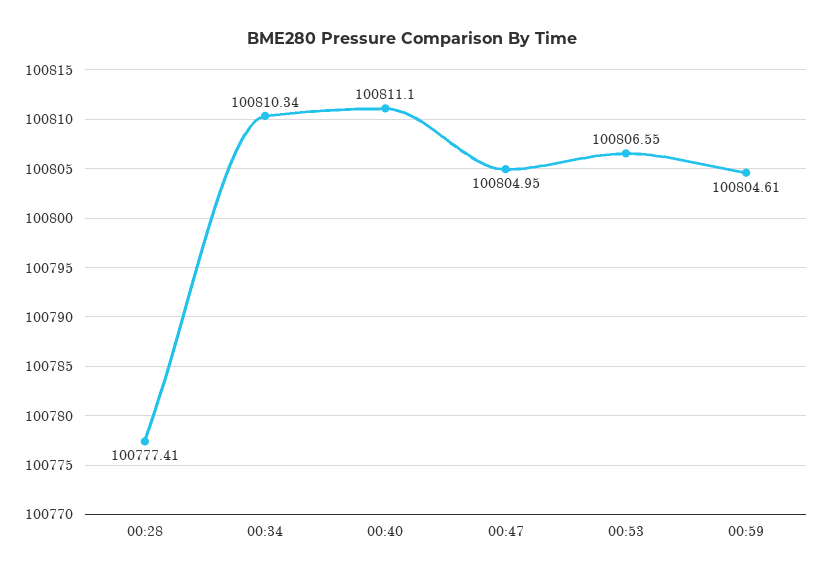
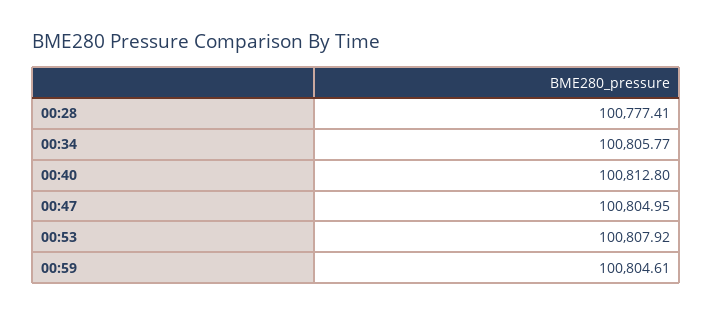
00:34: 100810.34 -> 100805.77
00:40: 100811.1 -> 100812.8
00:53: 100806.55 -> 100807.92

